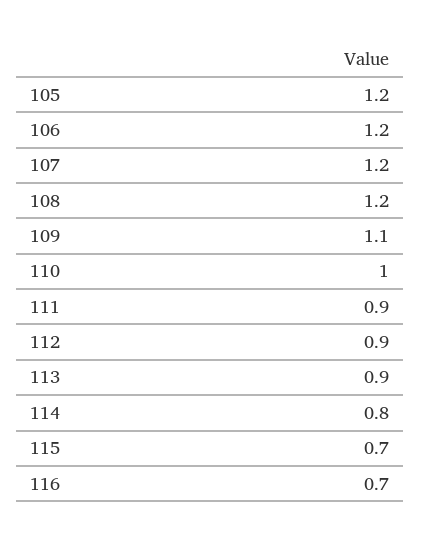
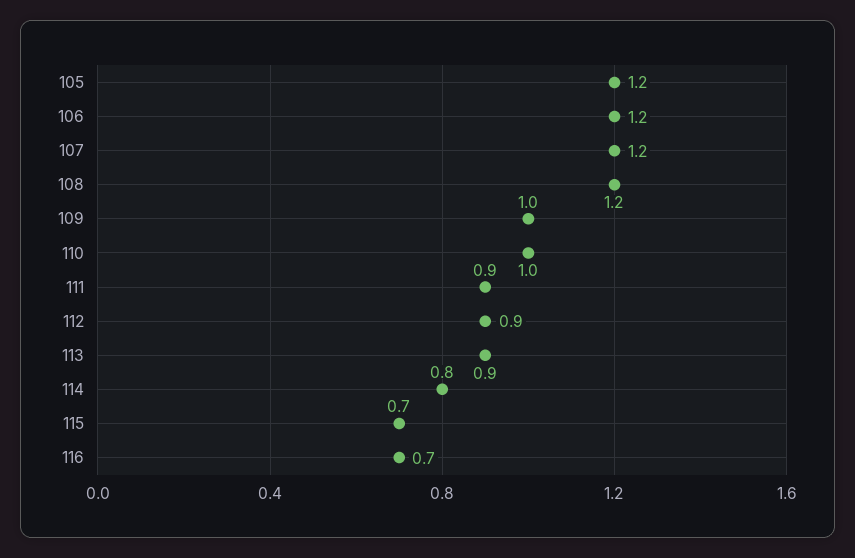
109: 1.1 -> 1

